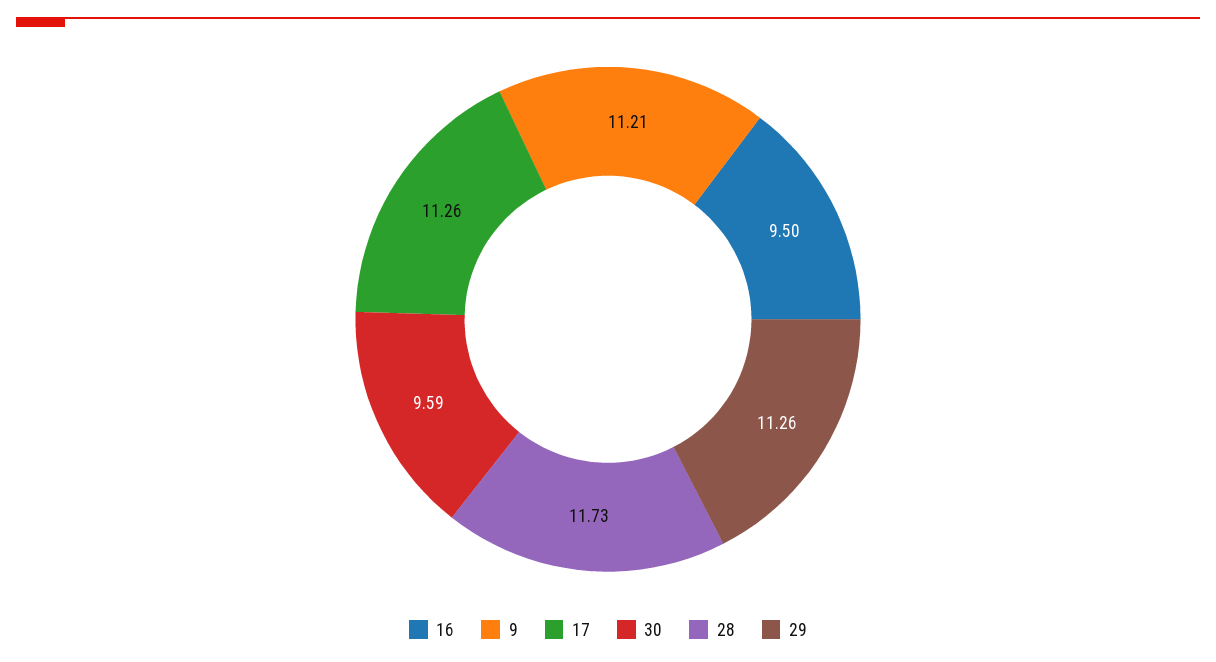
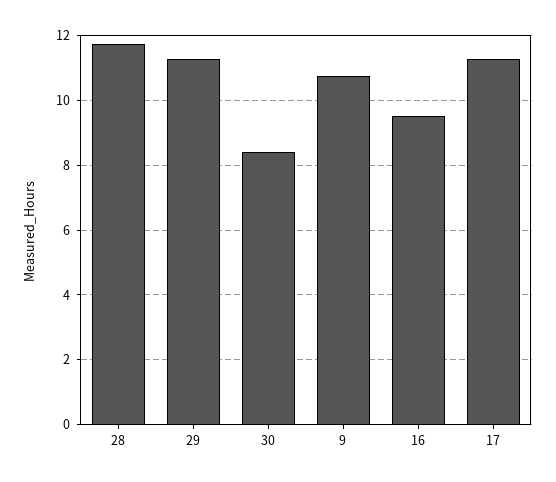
9: 11.21 -> 10.8
30: 9.59 -> 8.4

